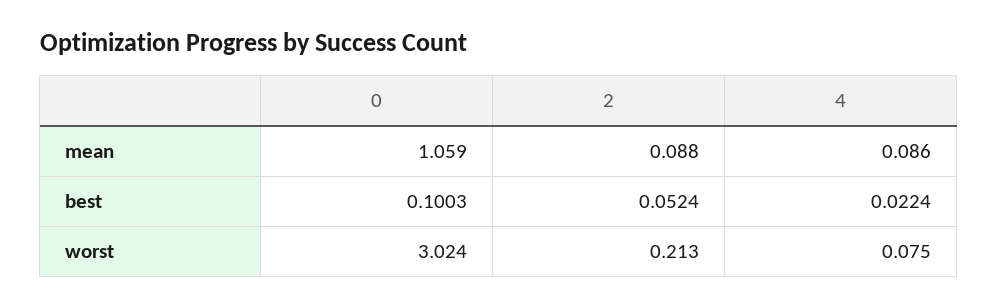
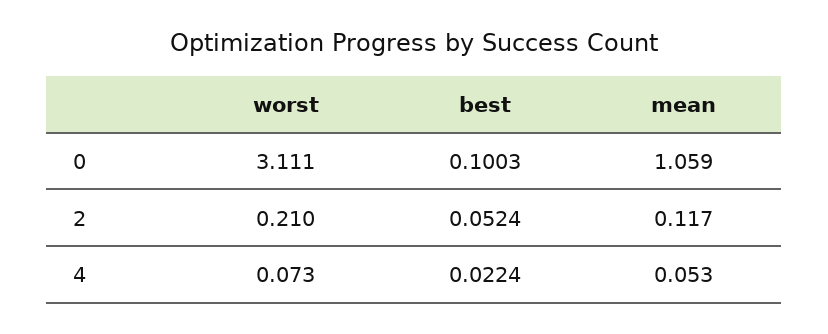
2, mean: 0.088 -> 0.117
4, mean: 0.086 -> 0.053
0, worst: 3.024 -> 3.111
2, worst: 0.213 -> 0.21
4, worst: 0.075 -> 0.073

